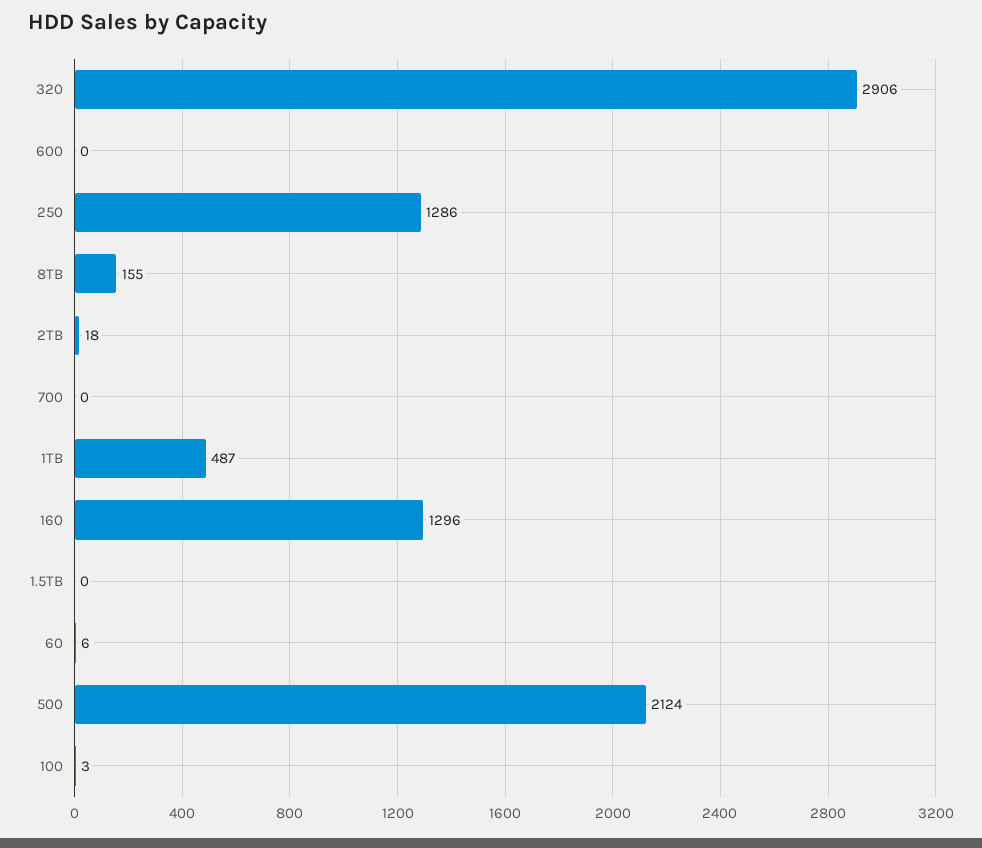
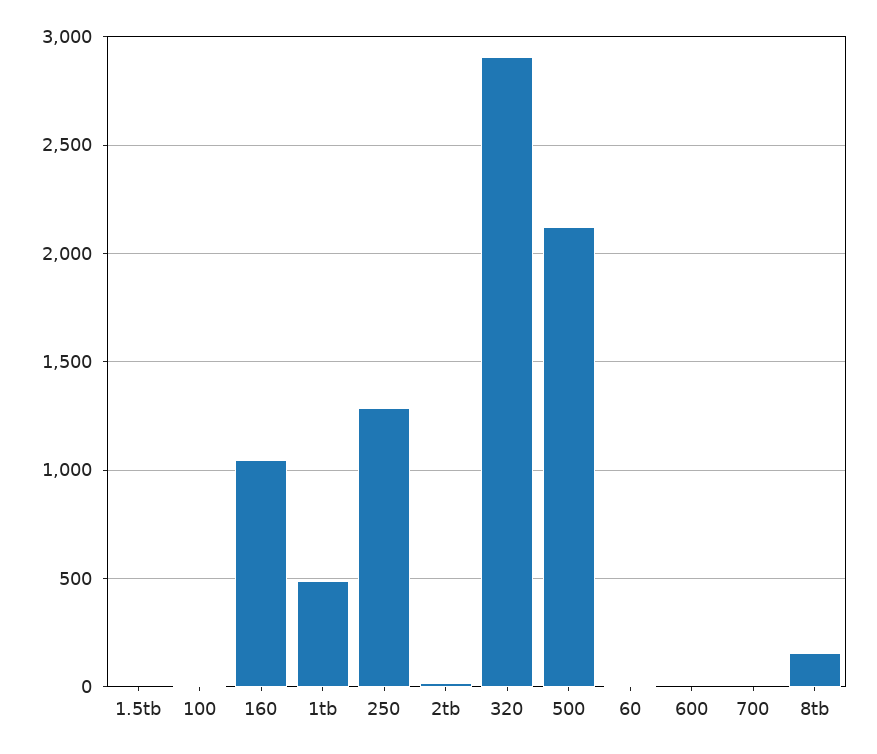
160: 1296 -> 1050

